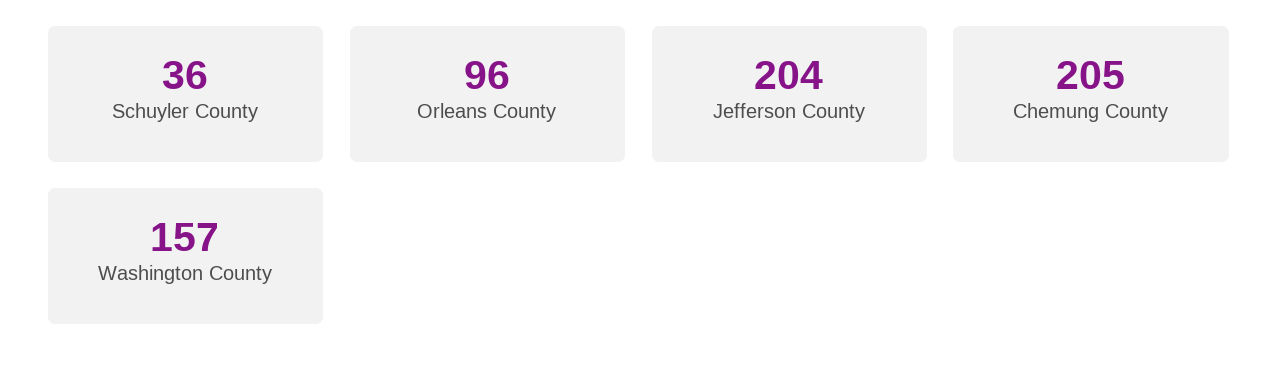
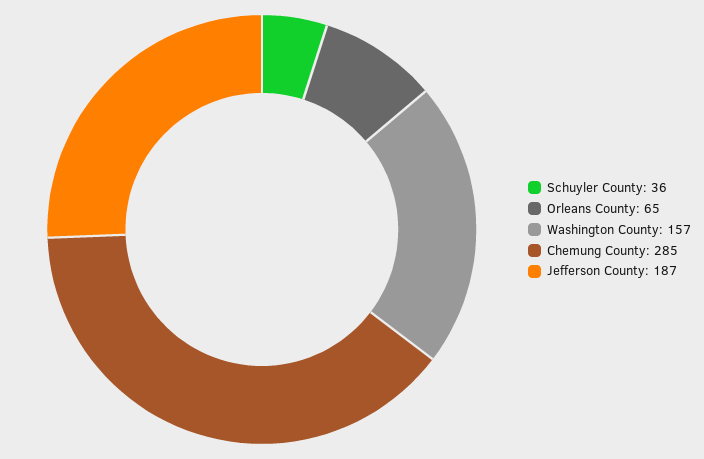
Orleans County: 96 -> 65
Jefferson County: 204 -> 187
Chemung County: 205 -> 285

